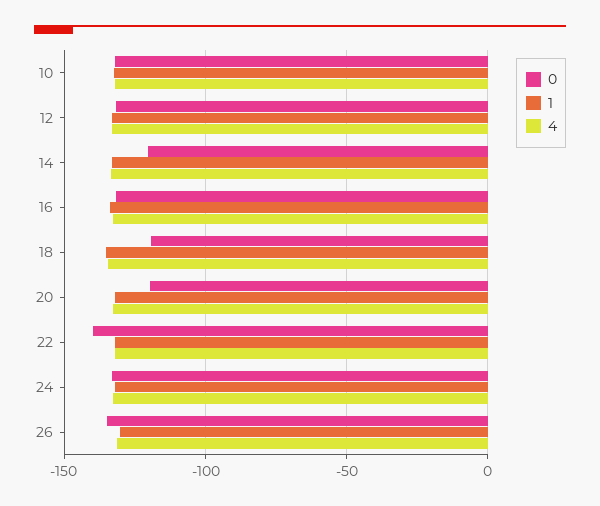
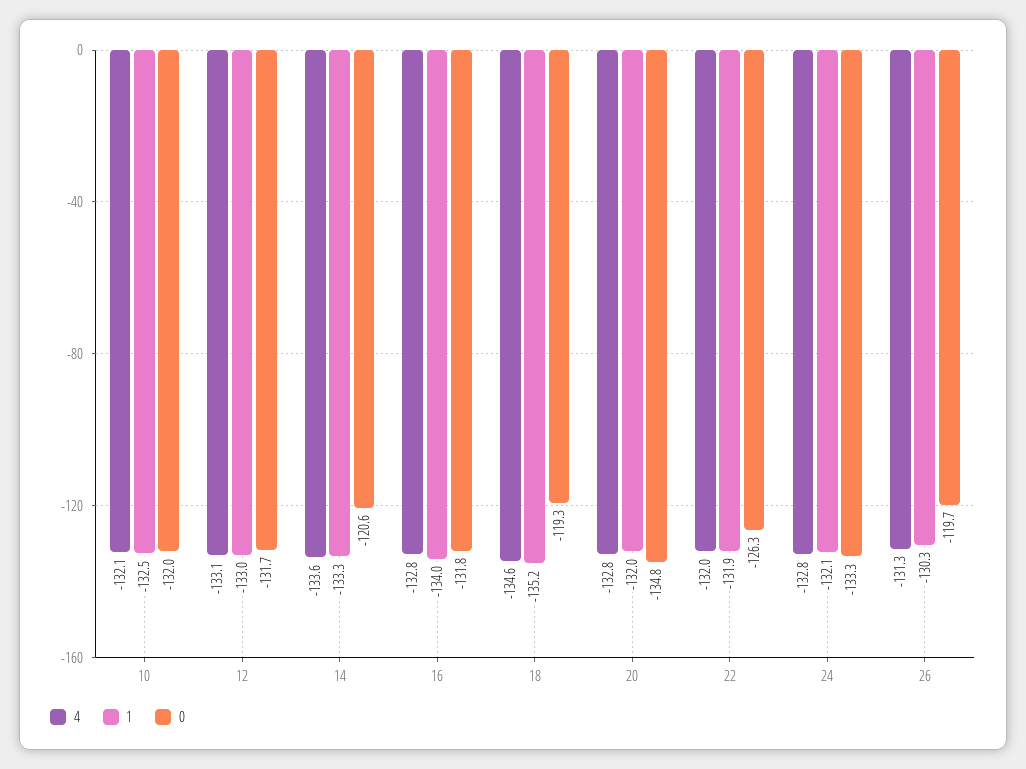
0, 20: -120 -> -134.8
0, 22: -140 -> -126.3
0, 26: -135 -> -119.7

